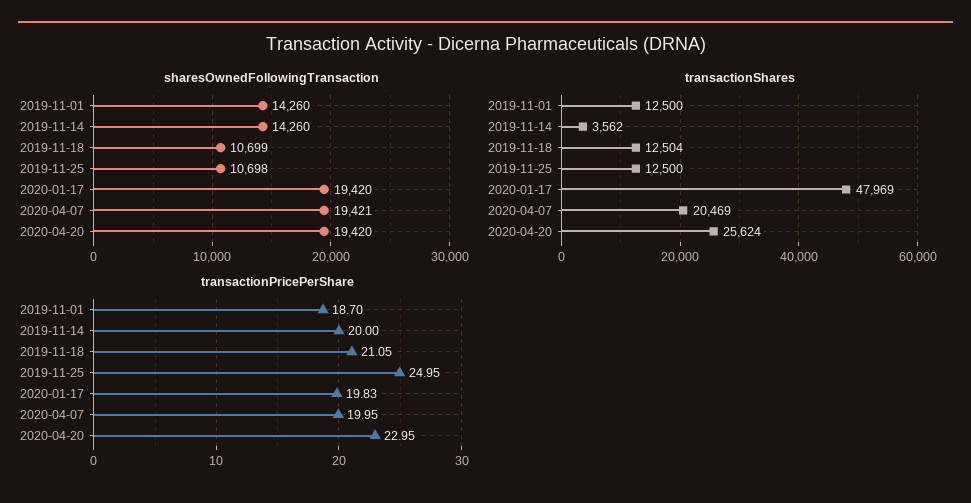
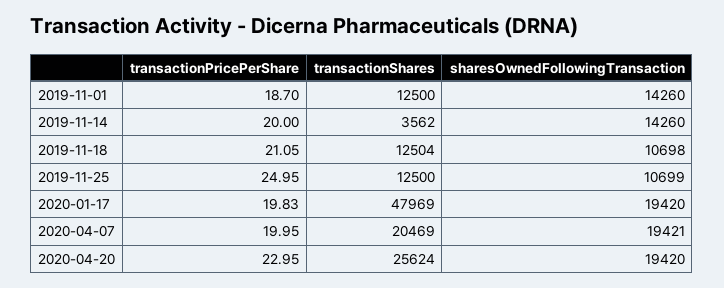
sharesOwnedFollowingTransaction, 2019-11-18: 10699 -> 10698
sharesOwnedFollowingTransaction, 2019-11-25: 10698 -> 10699

